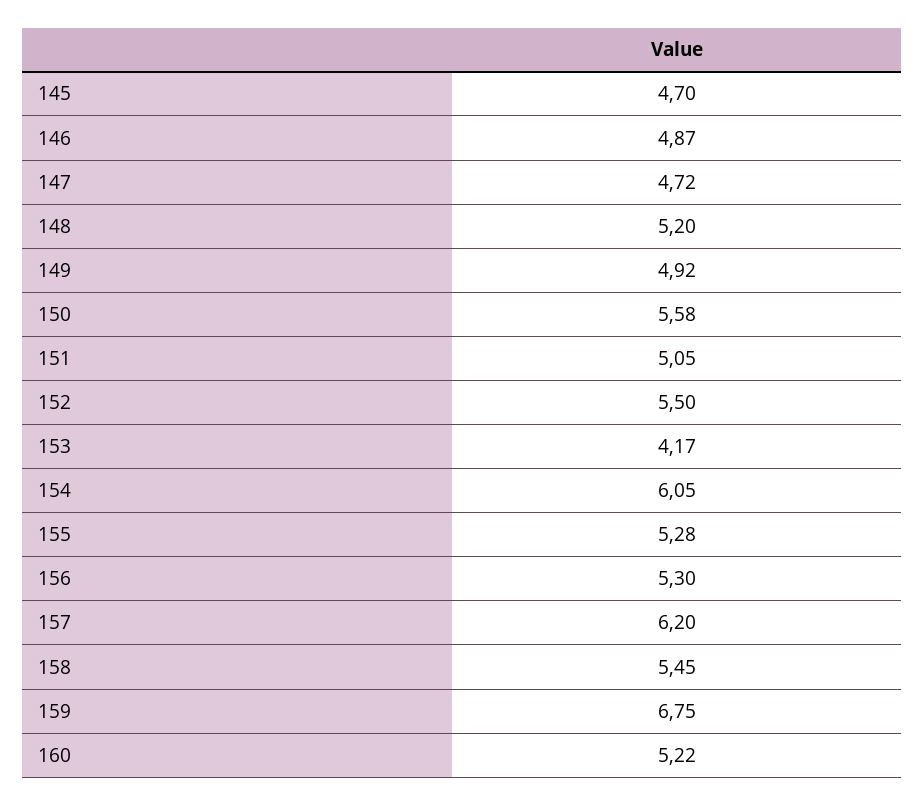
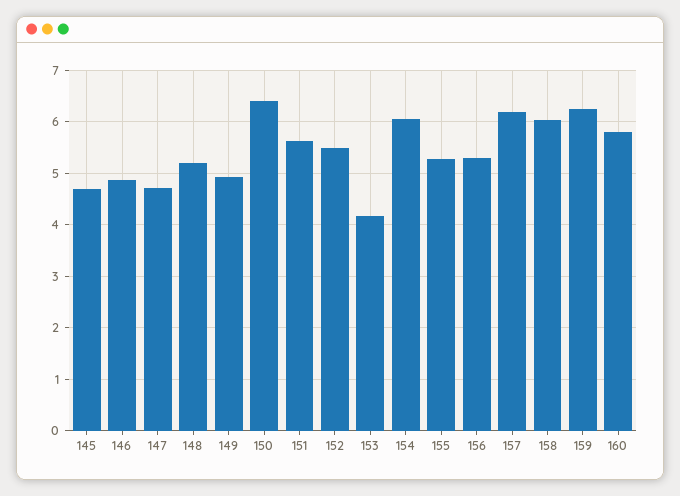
150: 5.58 -> 6.4
151: 5.05 -> 5.6
158: 5.45 -> 6
159: 6.75 -> 6.2
160: 5.22 -> 5.8

